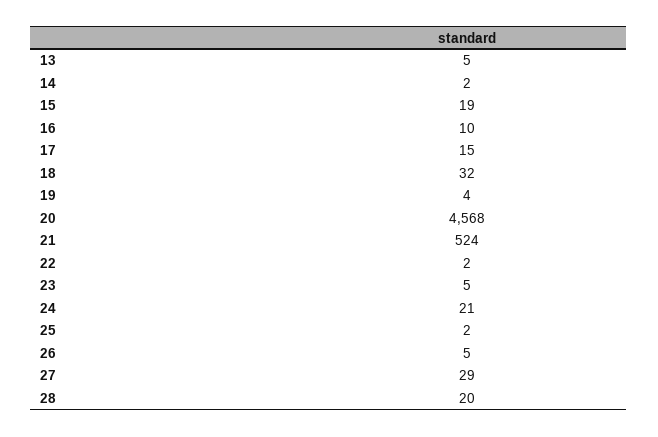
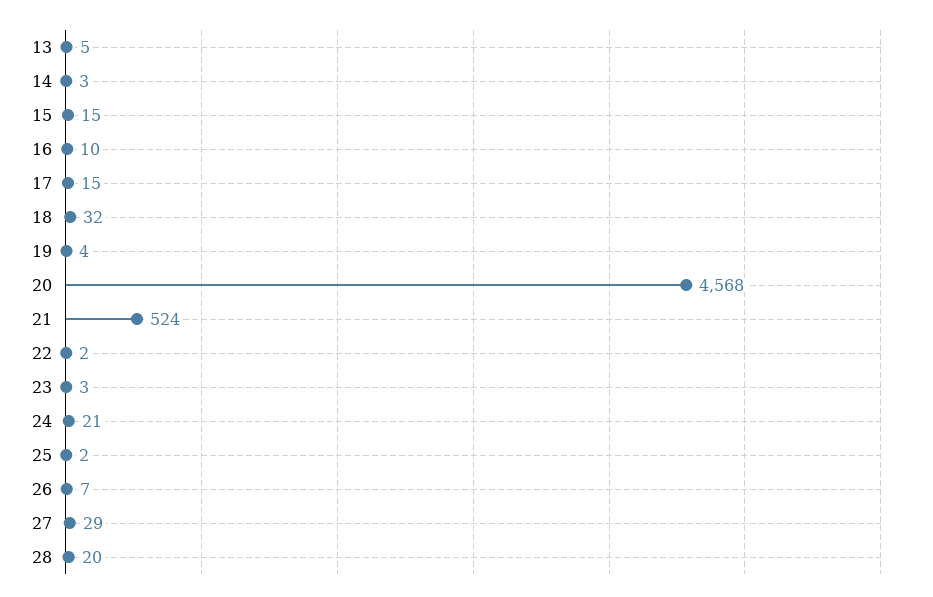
14: 2 -> 3
15: 19 -> 15
23: 5 -> 3
26: 5 -> 7

